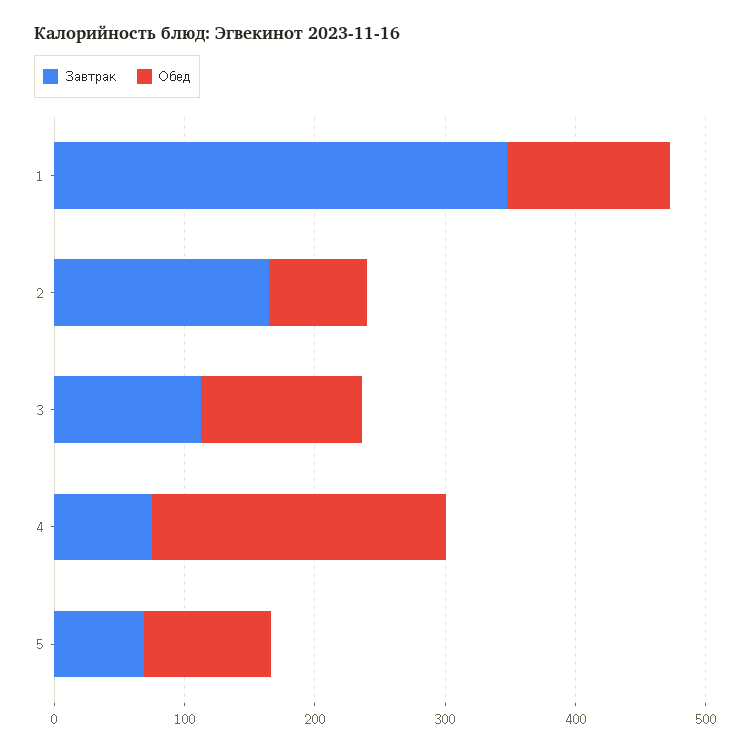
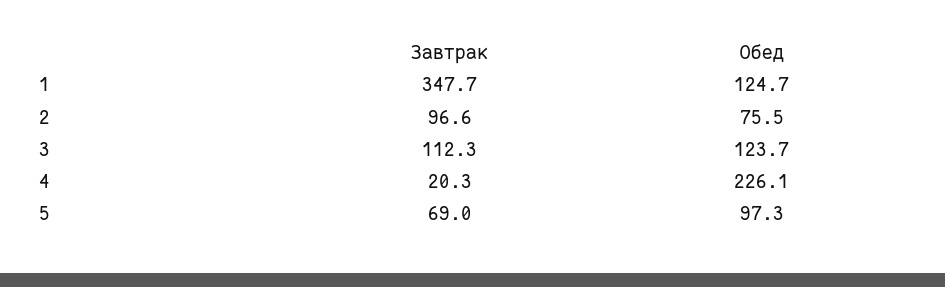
Завтрак, 2: 160 -> 96.6
Завтрак, 4: 80 -> 20.3

